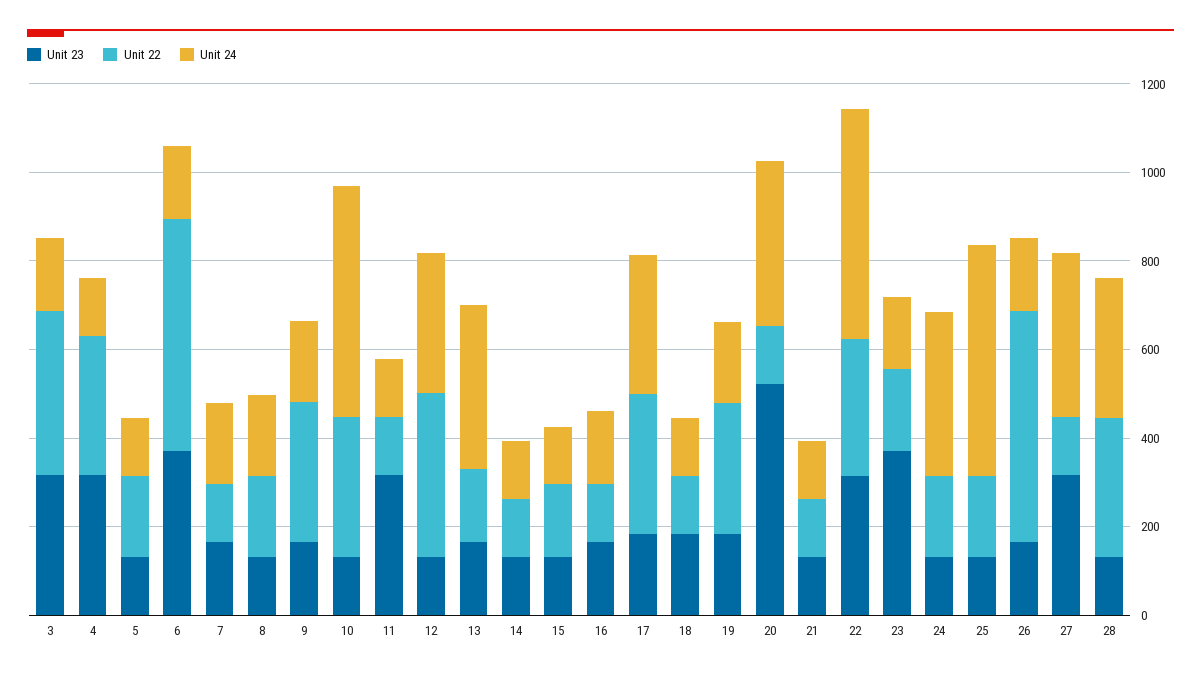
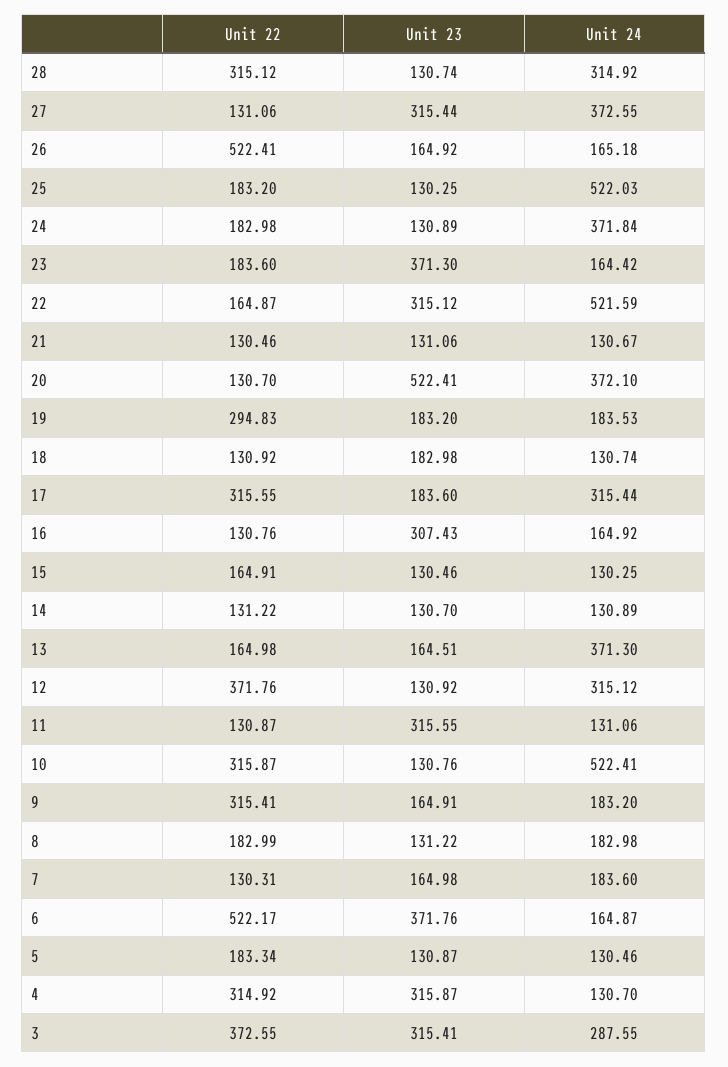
Unit 24, 3: 150 -> 287.55
Unit 23, 16: 150 -> 307.43
Unit 22, 22: 300 -> 164.87

